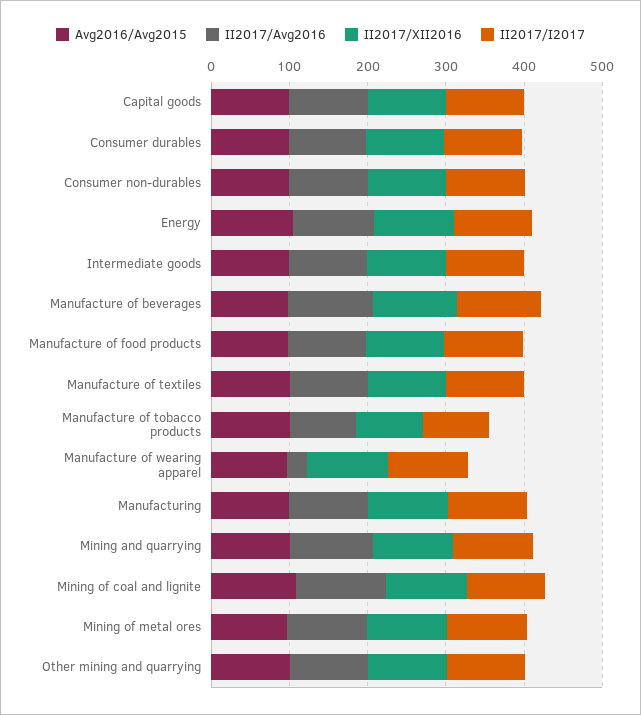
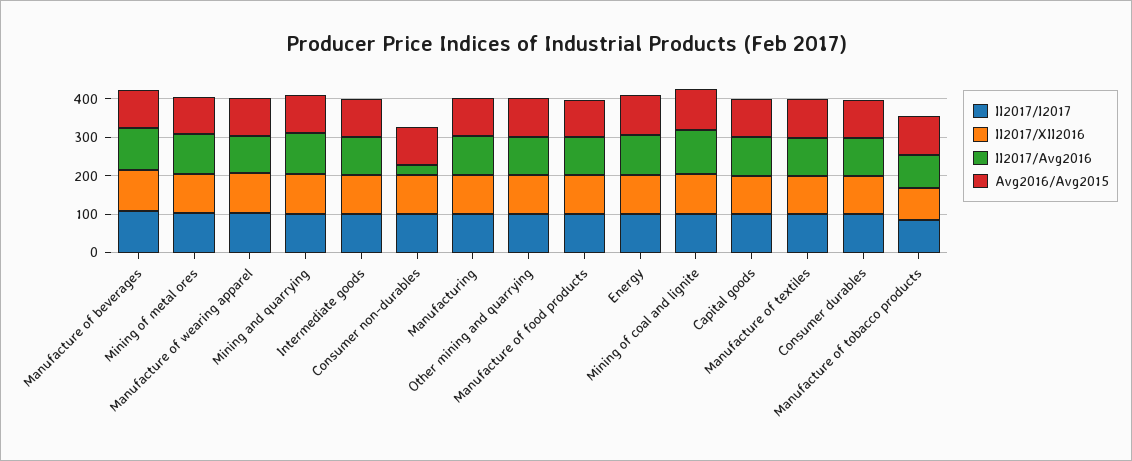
II2017/Avg2016, Consumer non-durables: 100 -> 25
II2017/Avg2016, Manufacture of wearing apparel: 20 -> 100

